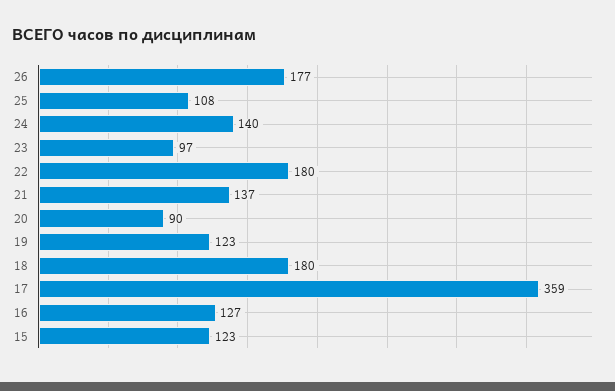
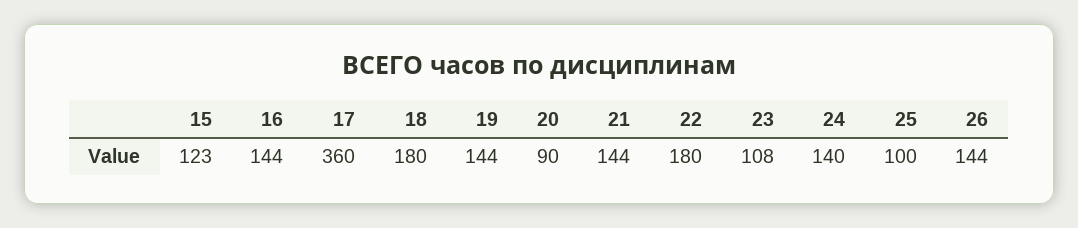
26: 177 -> 144
25: 108 -> 100
23: 97 -> 108
21: 137 -> 144
19: 123 -> 144
17: 359 -> 360
16: 127 -> 144

